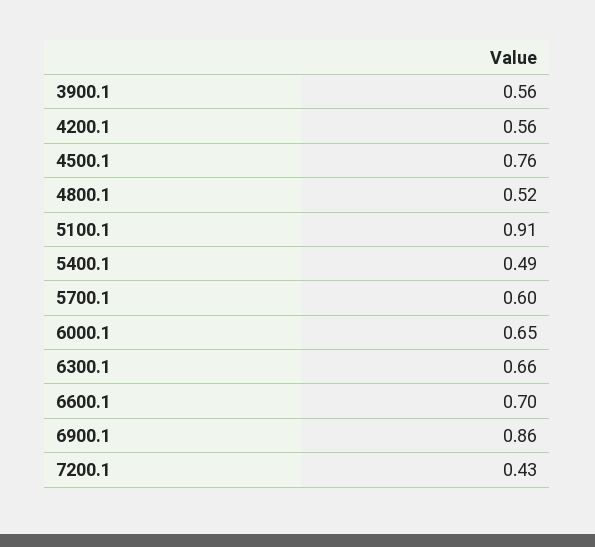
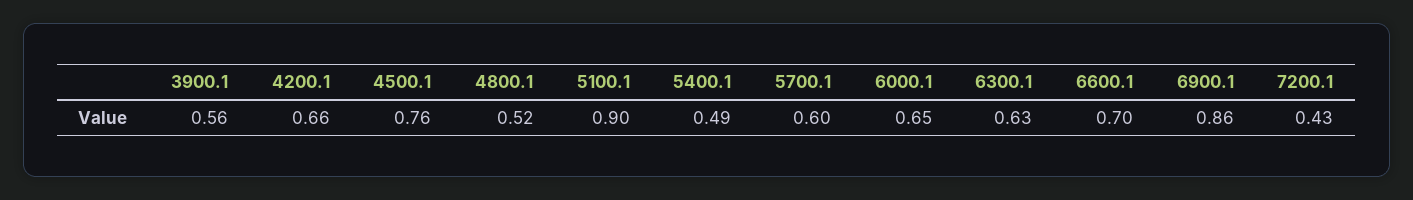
4200.1: 0.56 -> 0.66
5100.1: 0.91 -> 0.9
6300.1: 0.66 -> 0.63

